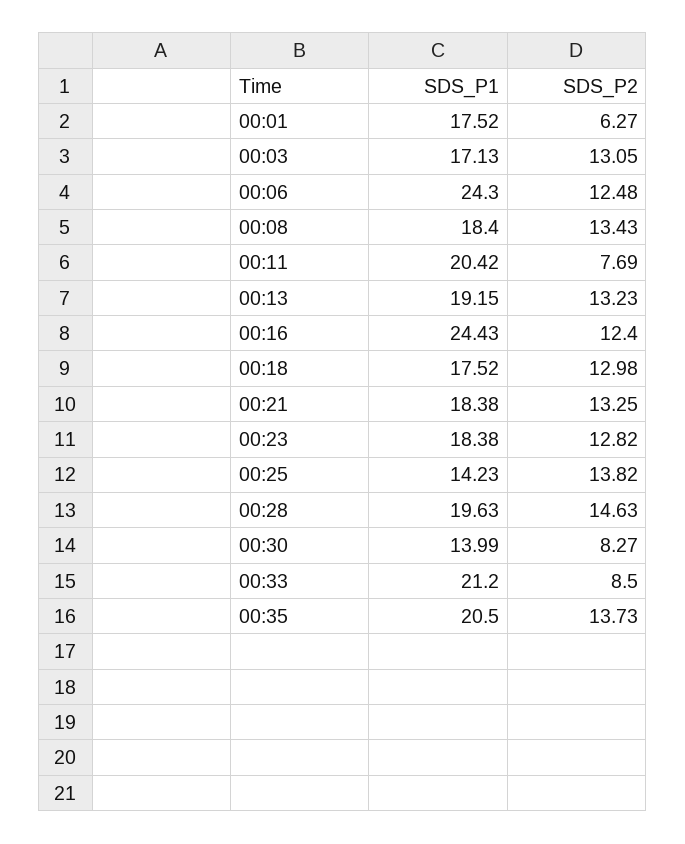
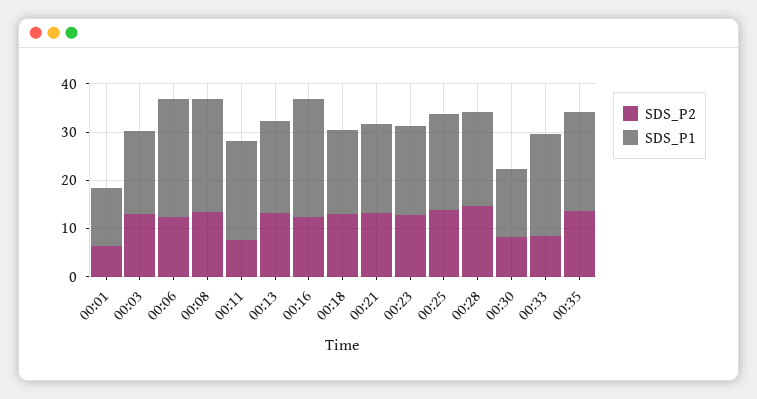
SDS_P1, 00:01: 17.52 -> 12
SDS_P1, 00:08: 18.4 -> 24
SDS_P1, 00:25: 14.23 -> 20

